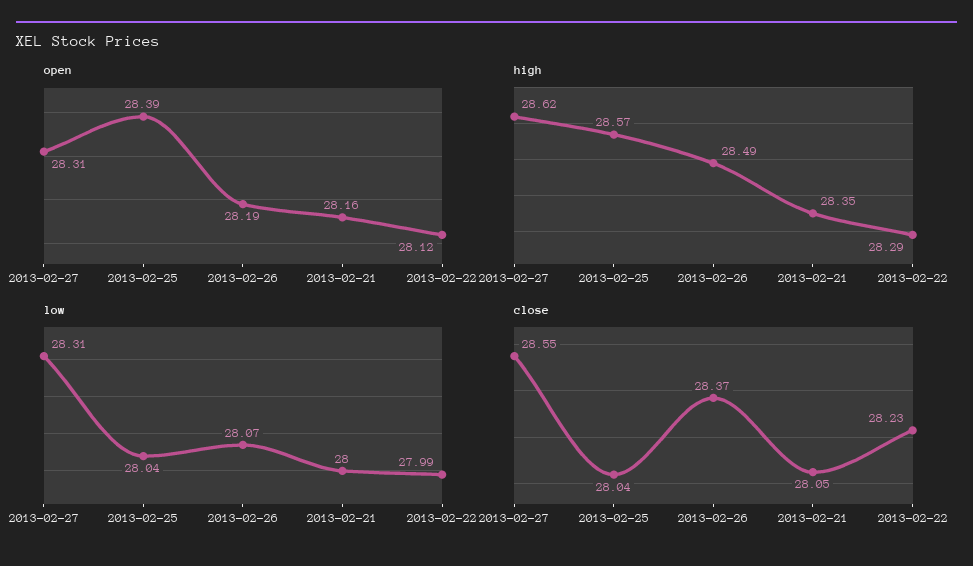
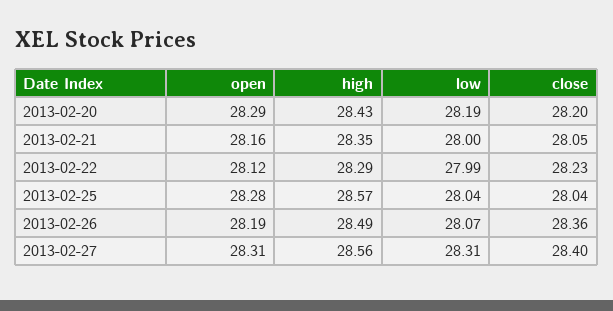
open, 2013-02-25: 28.39 -> 28.28
high, 2013-02-27: 28.62 -> 28.56
close, 2013-02-27: 28.55 -> 28.4
close, 2013-02-26: 28.37 -> 28.36
open, 2013-02-20: none -> 28.29
high, 2013-02-20: none -> 28.43
low, 2013-02-20: none -> 28.19
close, 2013-02-20: none -> 28.2

